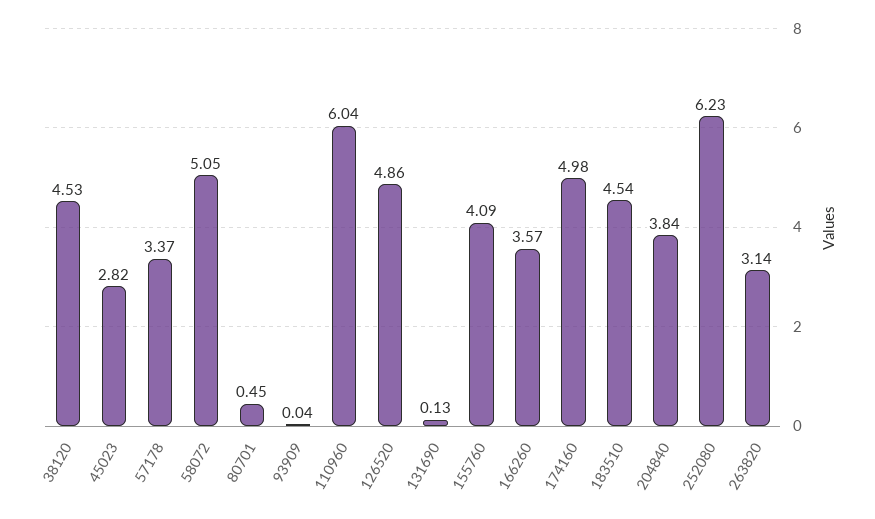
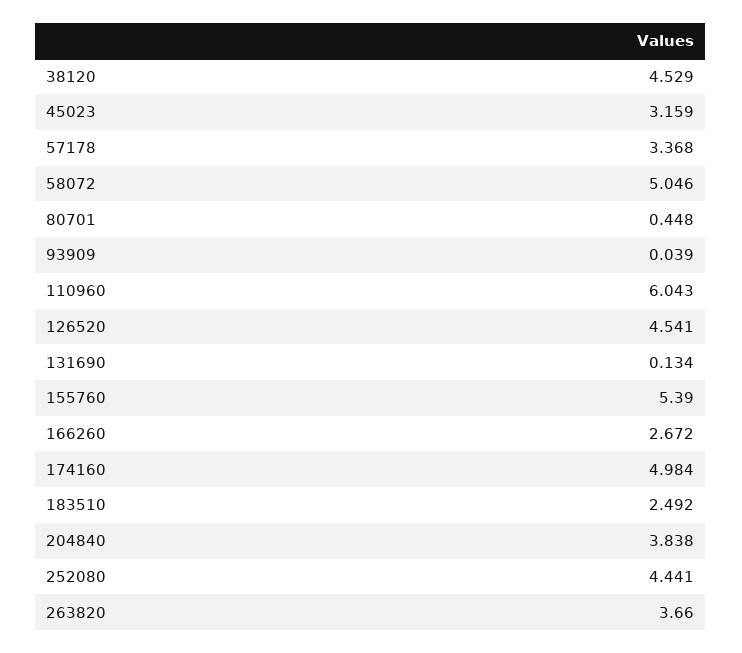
45023: 2.82 -> 3.159
126520: 4.86 -> 4.541
155760: 4.09 -> 5.39
166260: 3.57 -> 2.672
183510: 4.54 -> 2.492
252080: 6.23 -> 4.441
263820: 3.14 -> 3.66

